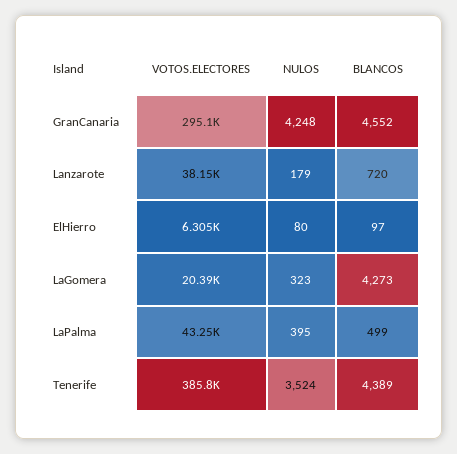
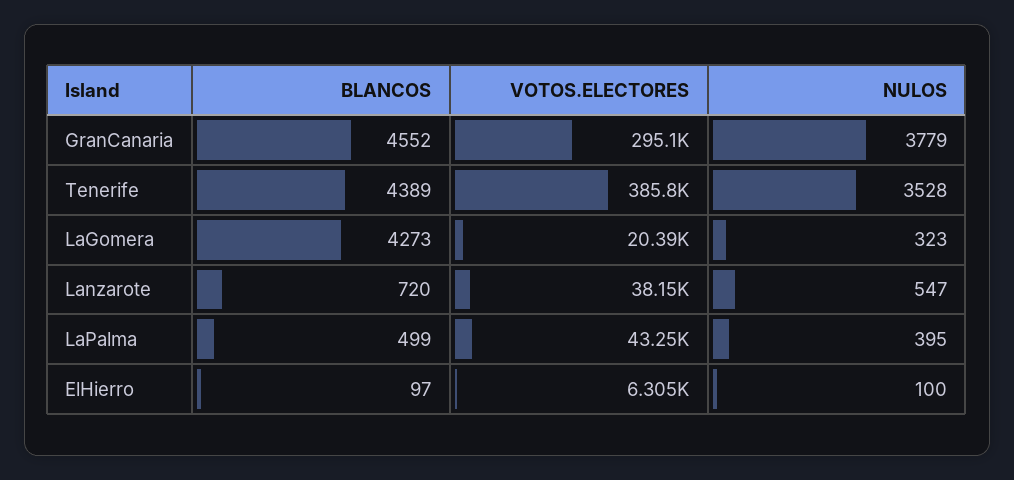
NULOS, GranCanaria: 4248 -> 3779
NULOS, Lanzarote: 179 -> 547
NULOS, ElHierro: 80 -> 100
NULOS, Tenerife: 3524 -> 3528

